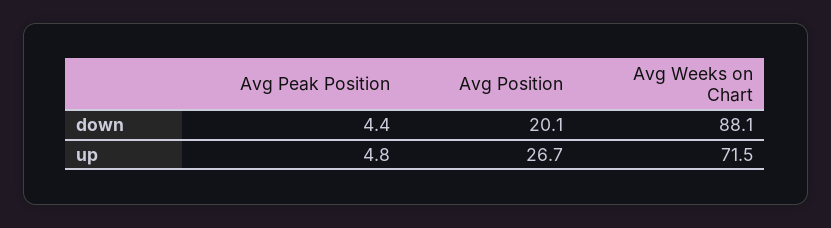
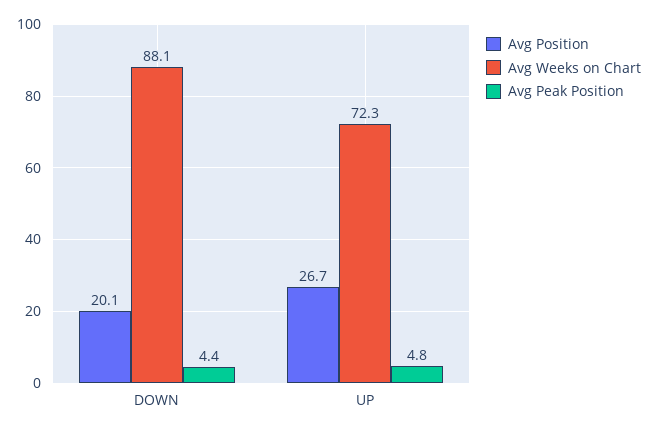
Avg Weeks on Chart, up: 71.5 -> 72.3

